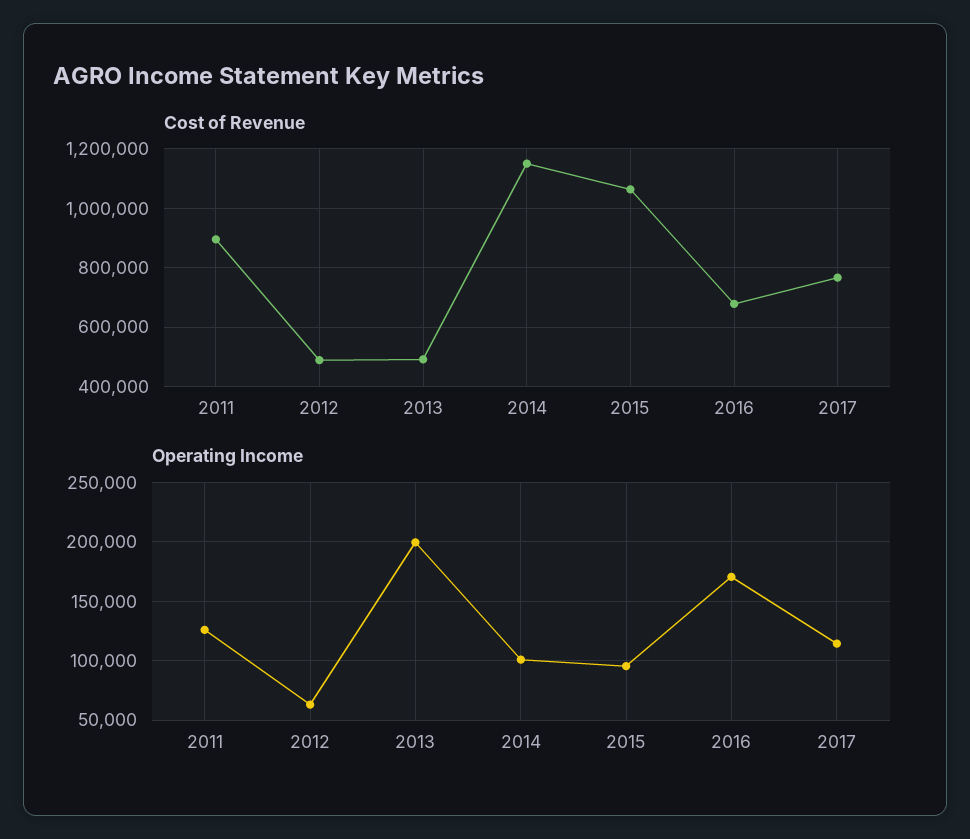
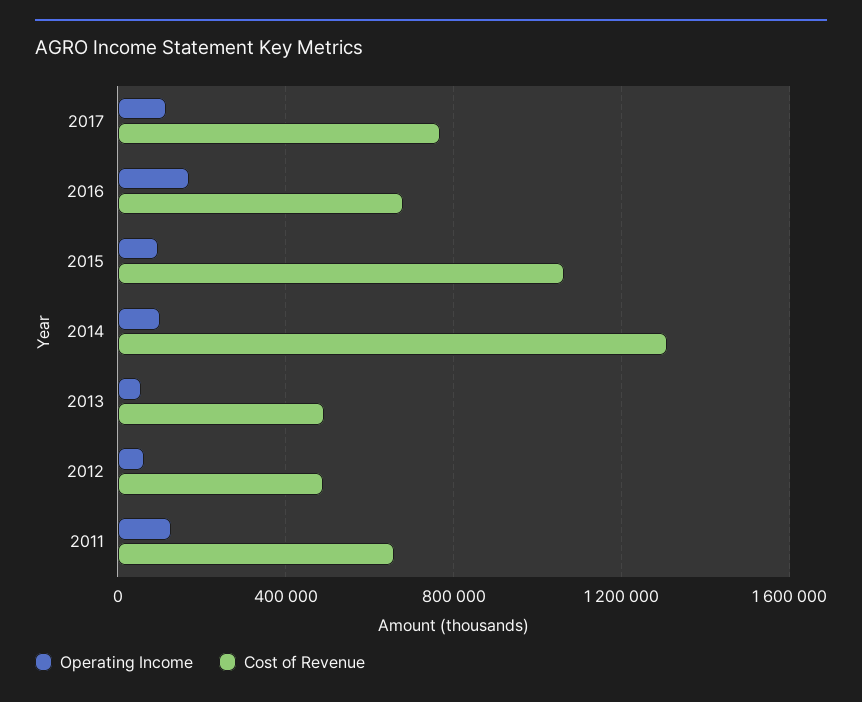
Cost of Revenue, 2011: 900000 -> 650000
Cost of Revenue, 2014: 1150000 -> 1300000
Operating Income, 2013: 200000 -> 50000

